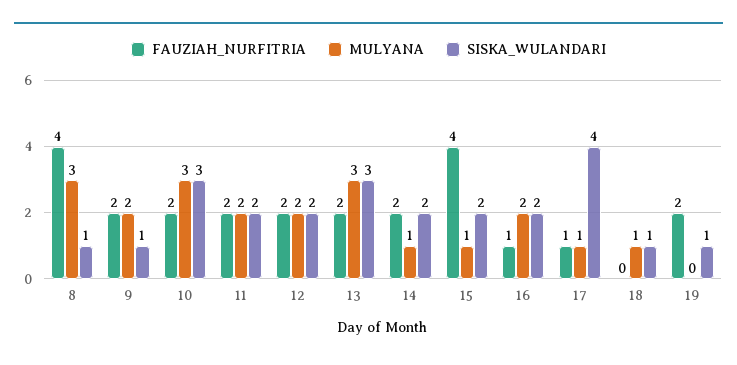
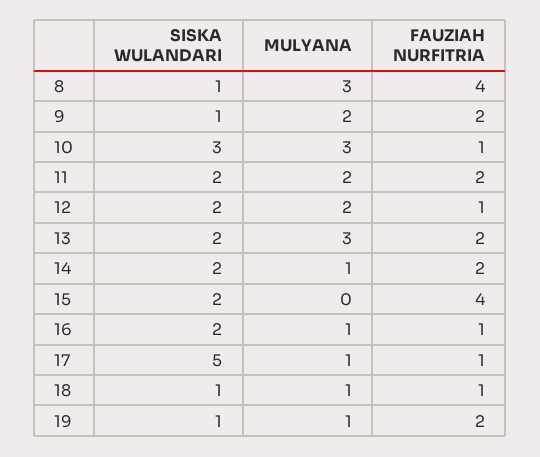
FAUZIAH_NURFITRIA, 10: 2 -> 1
FAUZIAH_NURFITRIA, 12: 2 -> 1
SISKA_WULANDARI, 13: 3 -> 2
MULYANA, 15: 1 -> 0
MULYANA, 16: 2 -> 1
SISKA_WULANDARI, 17: 4 -> 5
FAUZIAH_NURFITRIA, 18: 0 -> 1
MULYANA, 19: 0 -> 1

